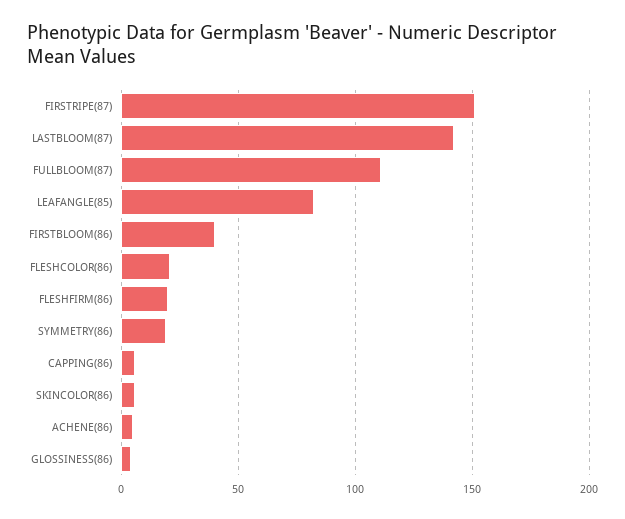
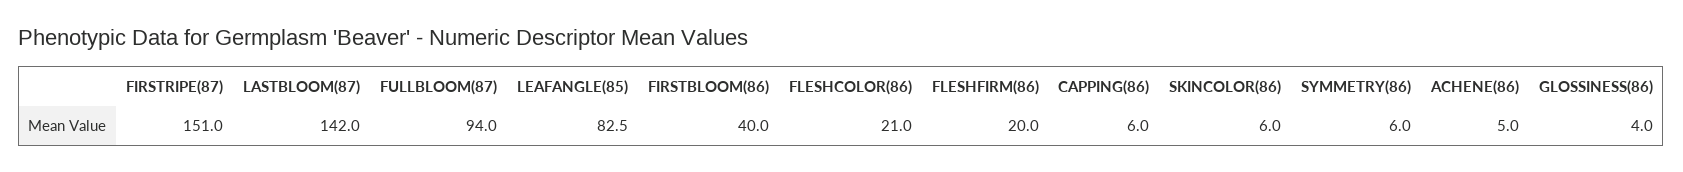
FULLBLOOM(87): 110 -> 94
SYMMETRY(86): 20 -> 6

